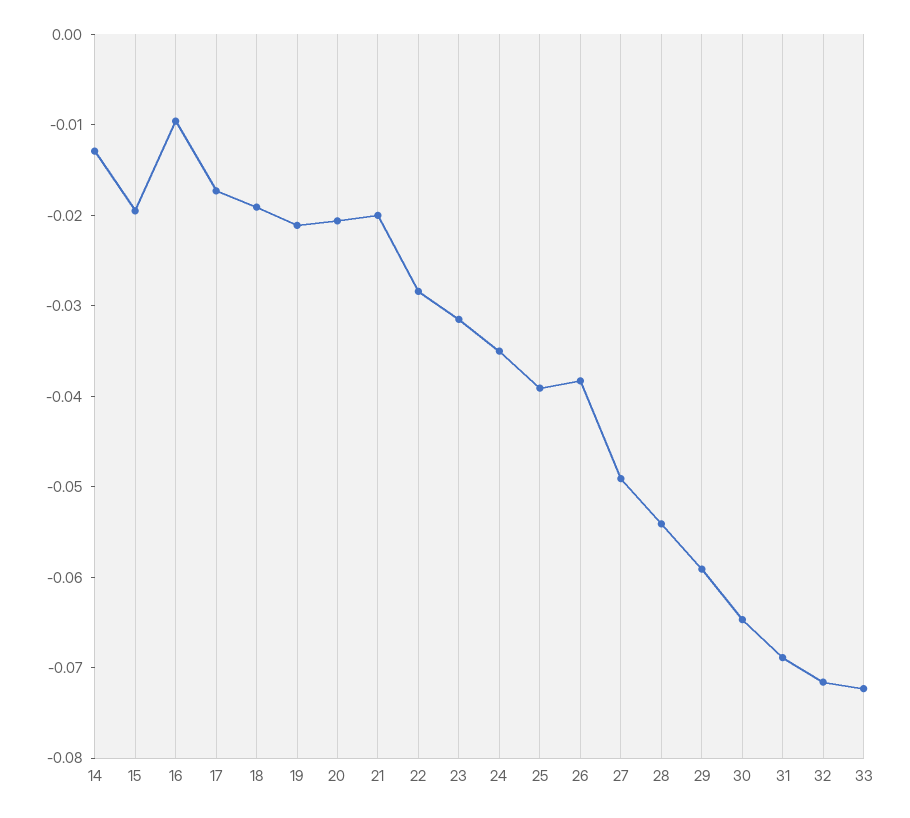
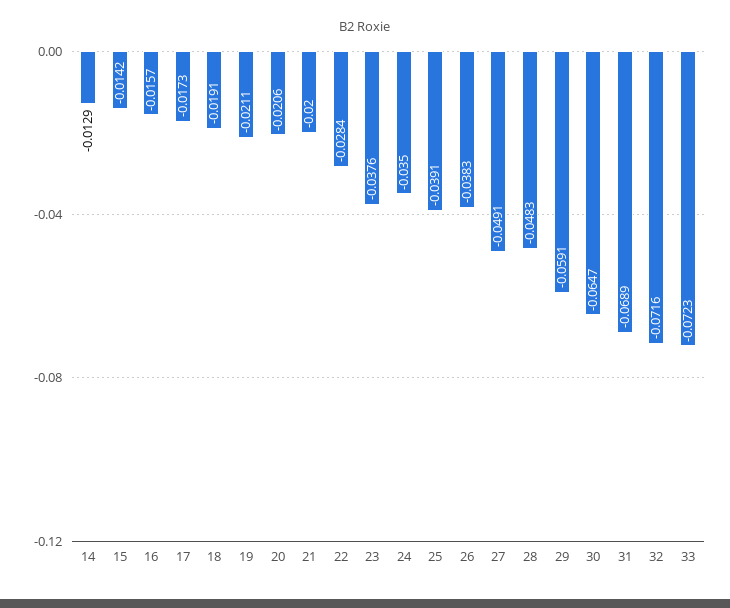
15: -0.02 -> -0.0142
16: -0.01 -> -0.0157
23: -0.032 -> -0.0376
28: -0.054 -> -0.0483

